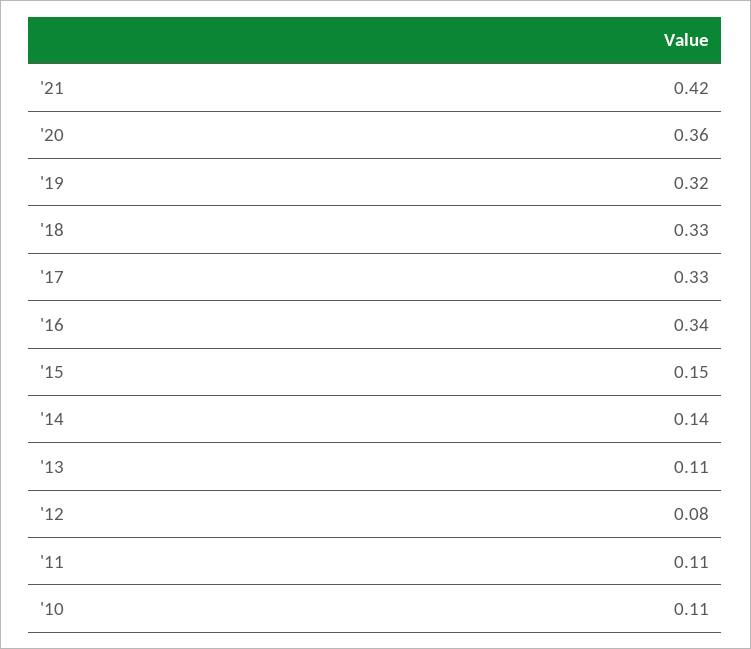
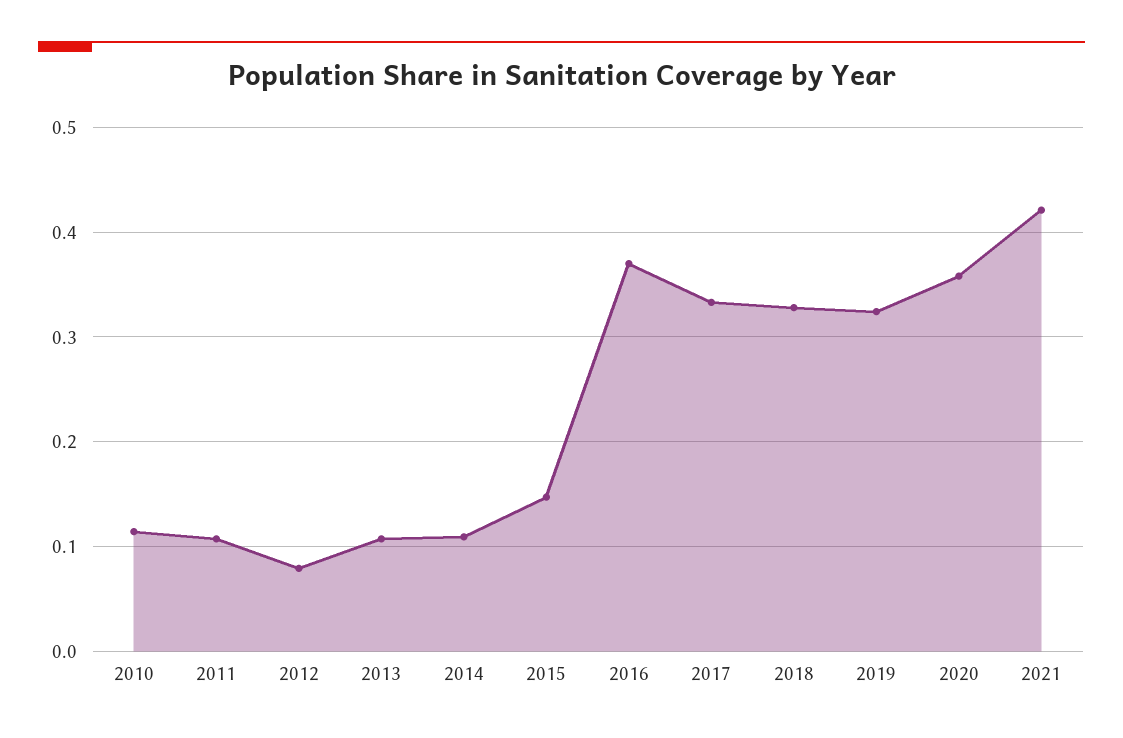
'16: 0.34 -> 0.37
'14: 0.14 -> 0.11

